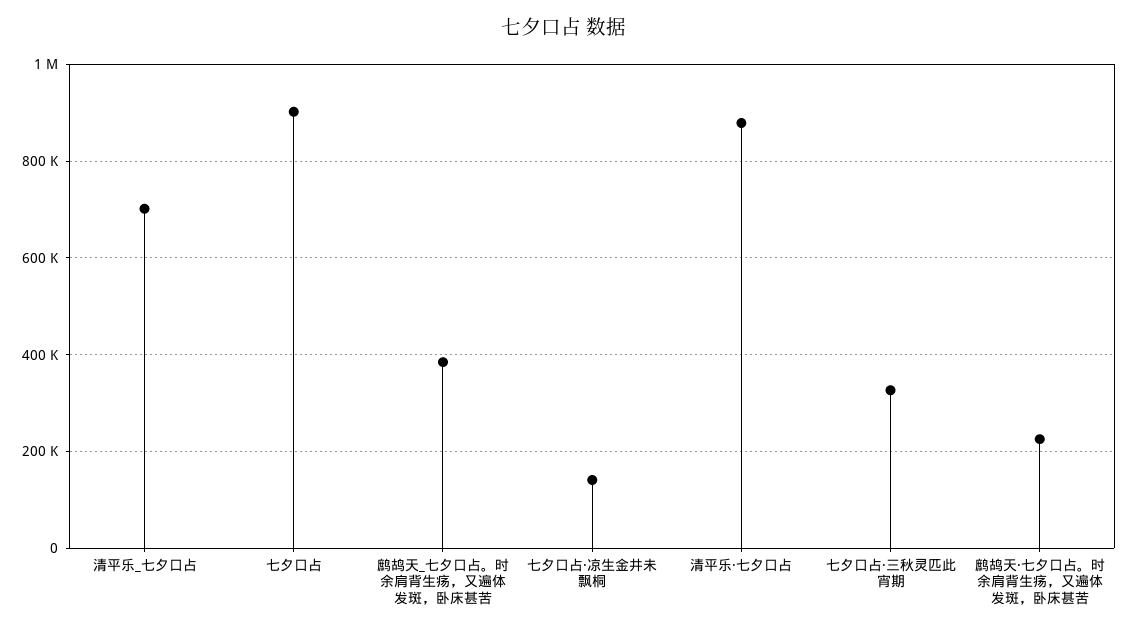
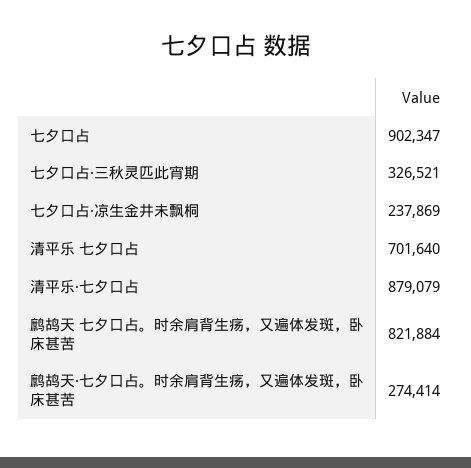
鹧鸪天_七夕口占。时余肩背生疡，又遍体发斑，卧床甚苦: 380000 -> 821884
七夕口占·凉生金井未飘桐: 140000 -> 237869
鹧鸪天·七夕口占。时余肩背生疡，又遍体发斑，卧床甚苦: 220000 -> 274414

